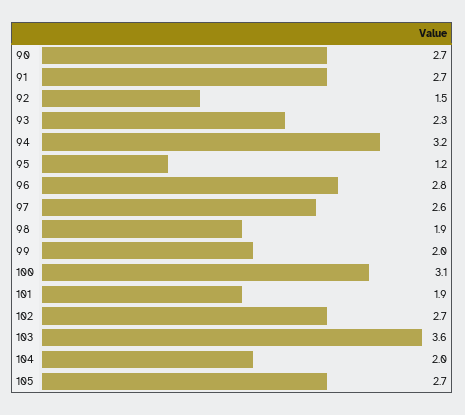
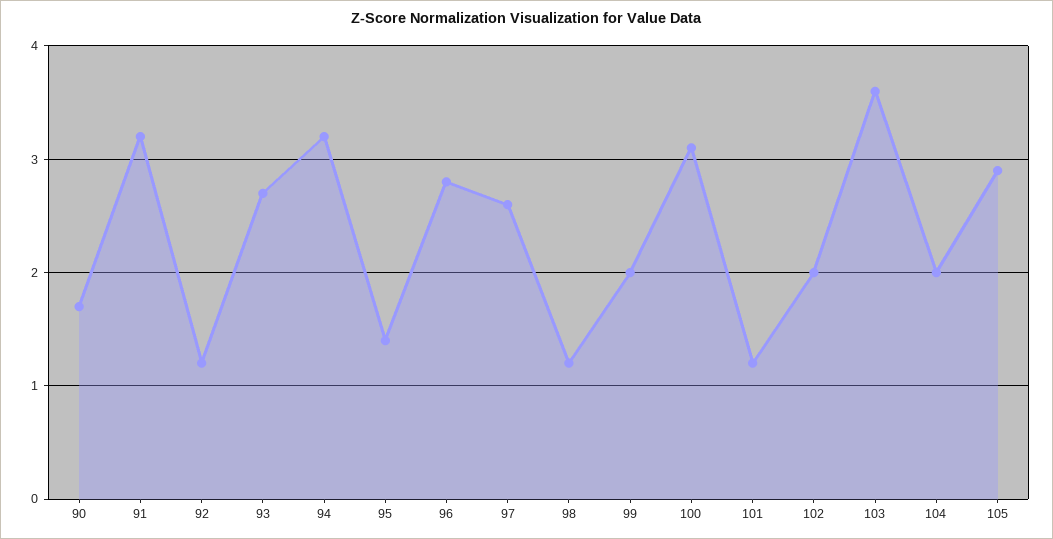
90: 2.7 -> 1.7
91: 2.7 -> 3.2
92: 1.5 -> 1.2
93: 2.3 -> 2.7
95: 1.2 -> 1.4
98: 1.9 -> 1.2
101: 1.9 -> 1.2
102: 2.7 -> 2
105: 2.7 -> 2.9

